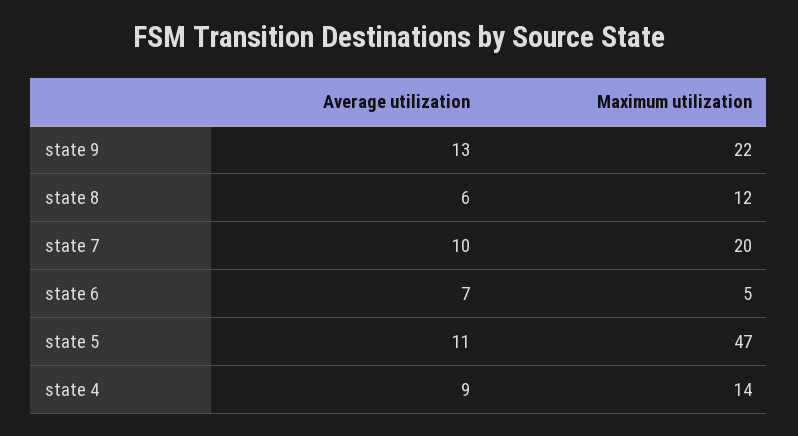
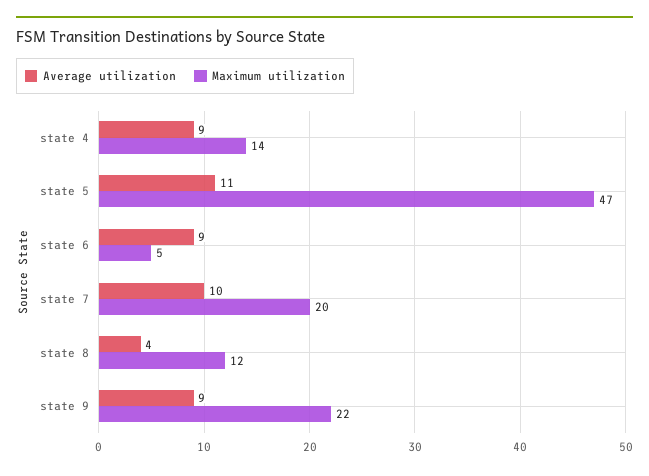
Average utilization, state 9: 13 -> 9
Average utilization, state 8: 6 -> 4
Average utilization, state 6: 7 -> 9

